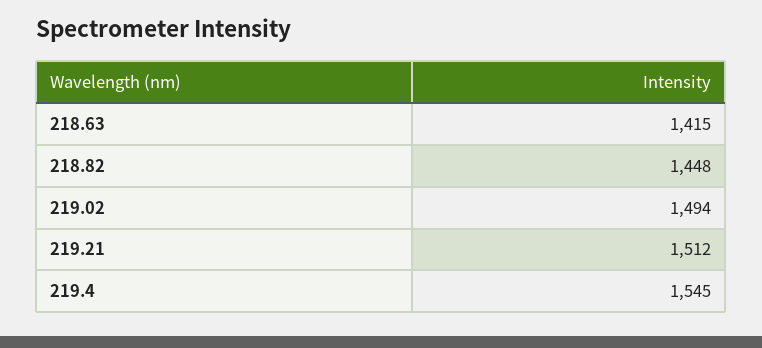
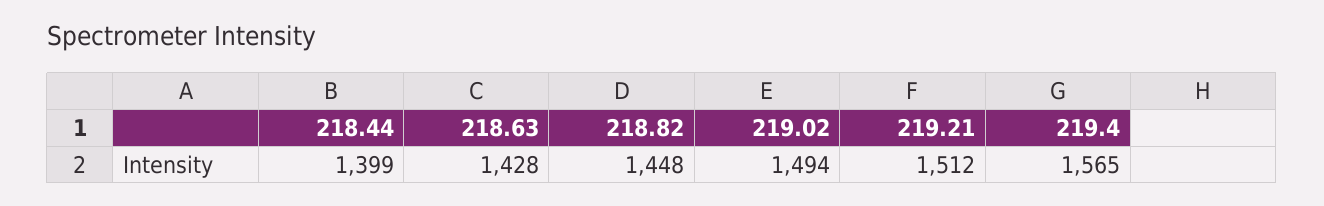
218.63: 1415 -> 1428
219.4: 1545 -> 1565
218.44: none -> 1399

